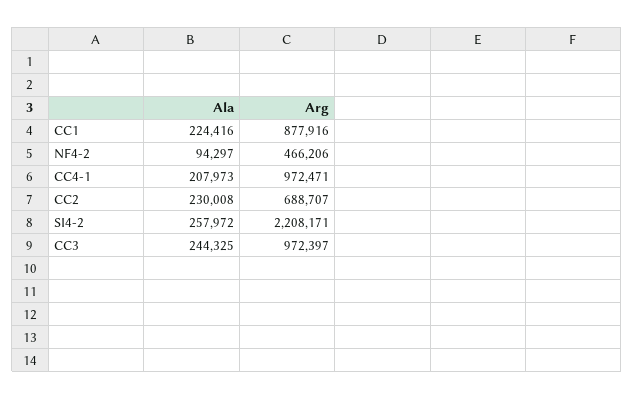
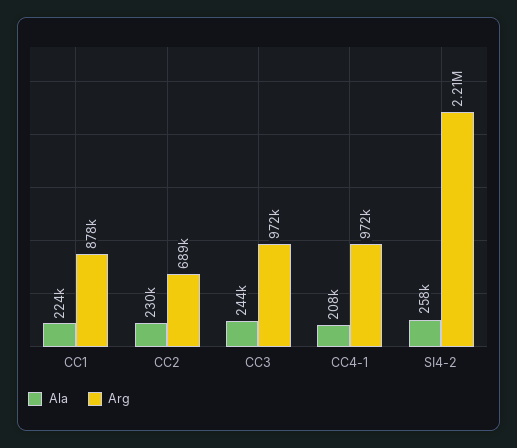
Ala, NF4-2: 94297 -> none
Arg, NF4-2: 466206 -> none

